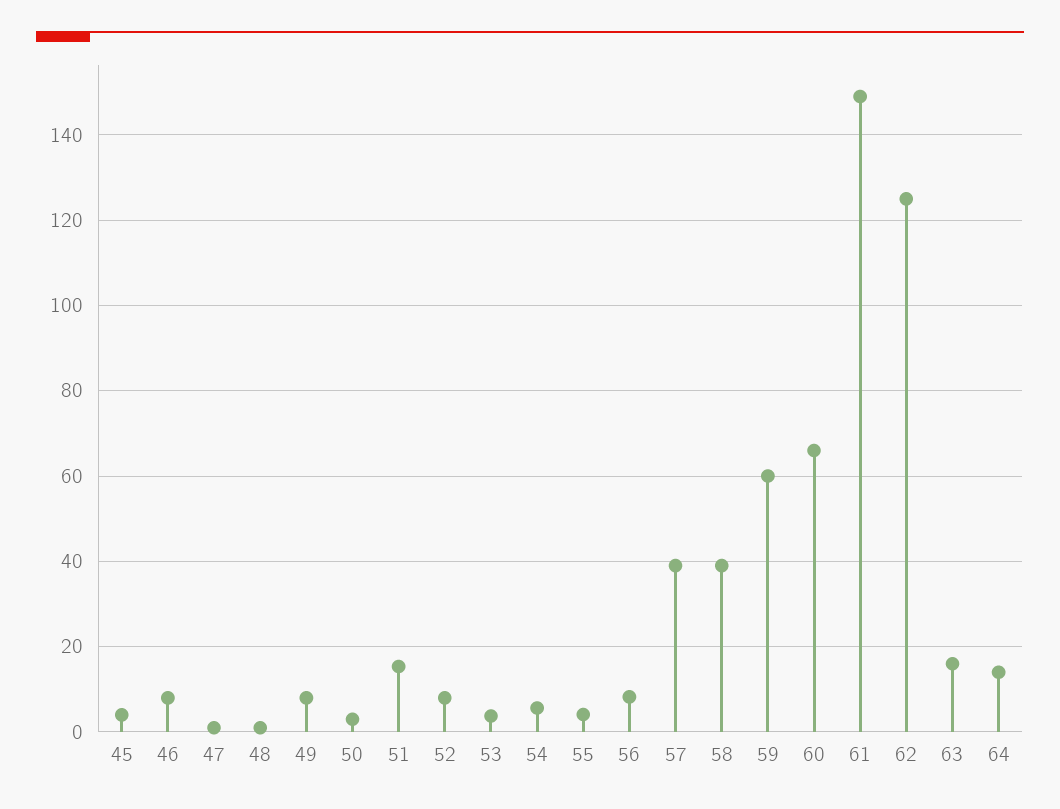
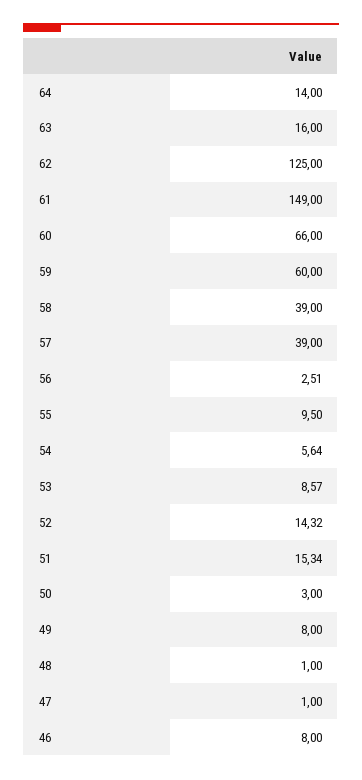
45: 4 -> none
52: 8 -> 14.32
53: 4 -> 8.57
55: 4 -> 9.5
56: 8 -> 2.51

